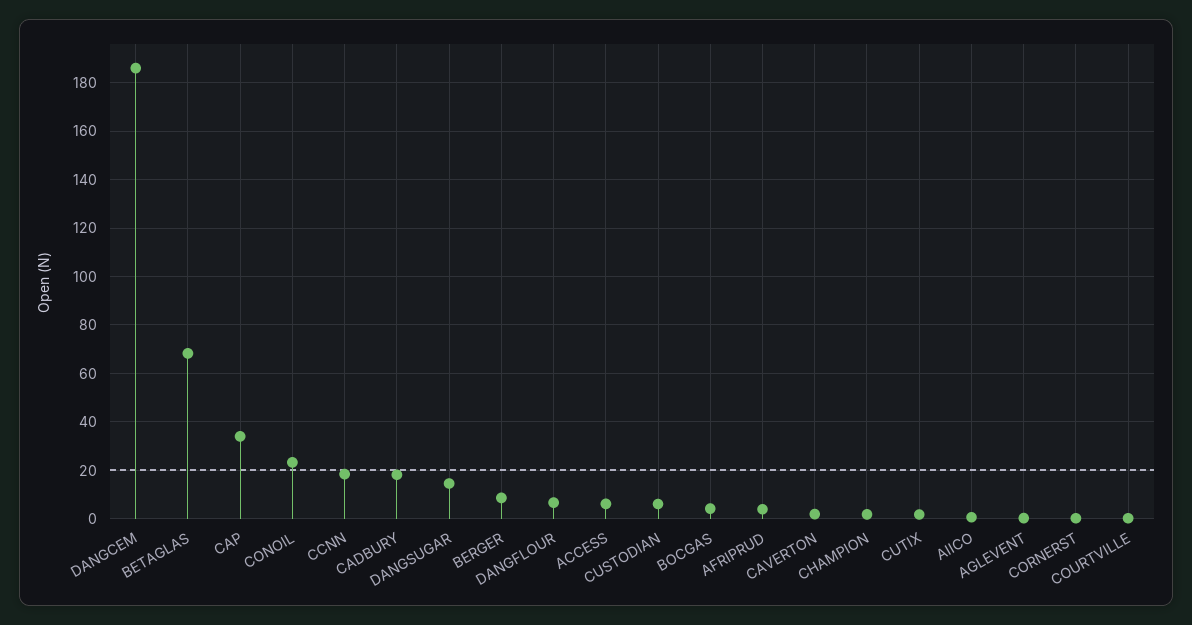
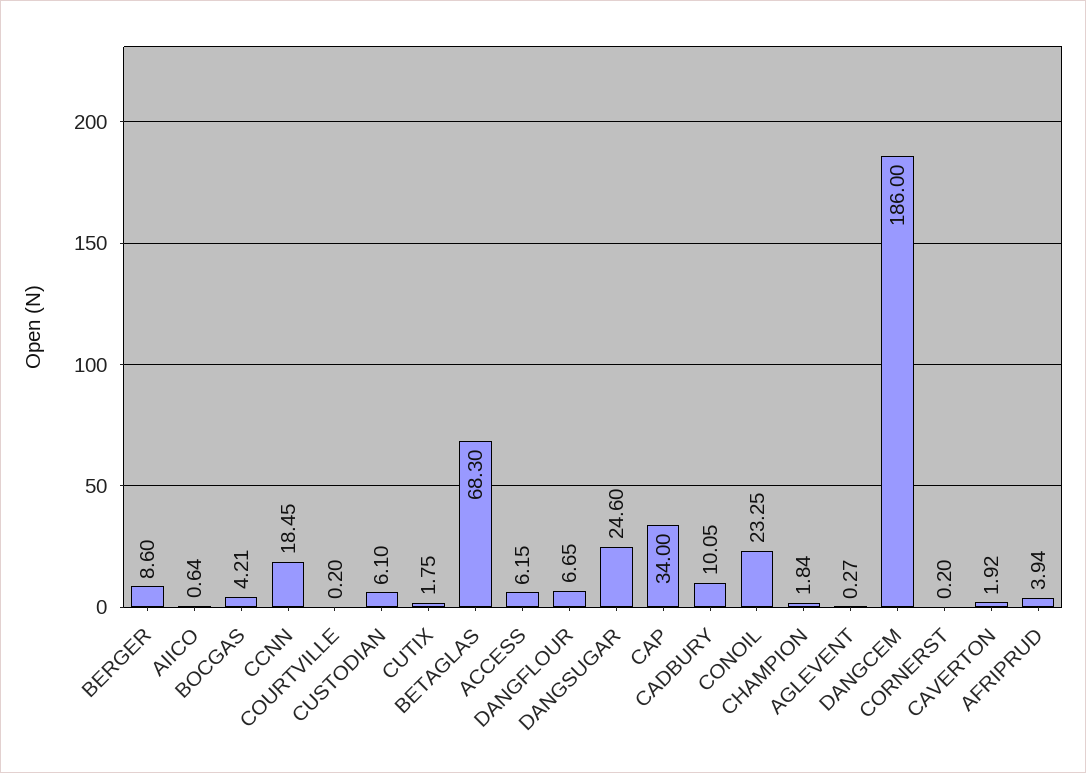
CADBURY: 17.5 -> 10.05
DANGSUGAR: 15 -> 24.6

